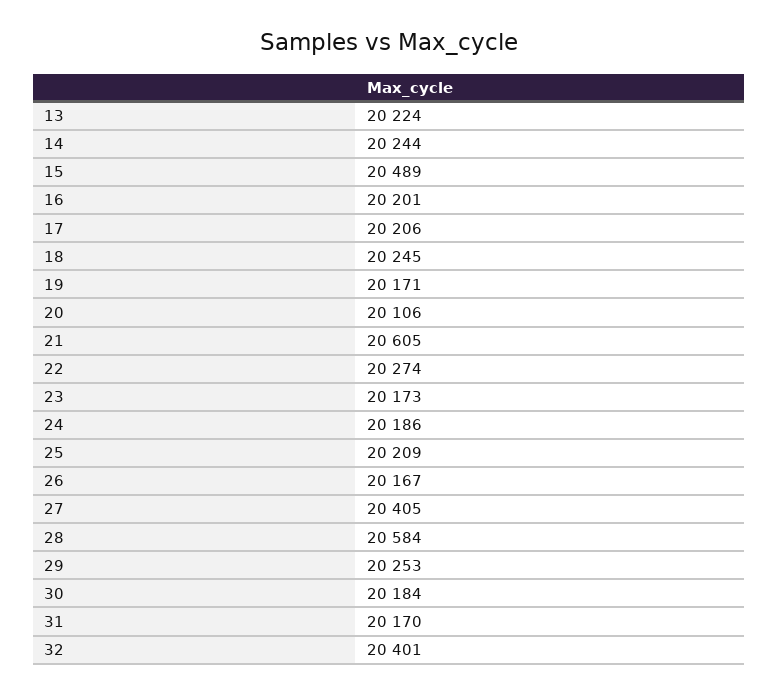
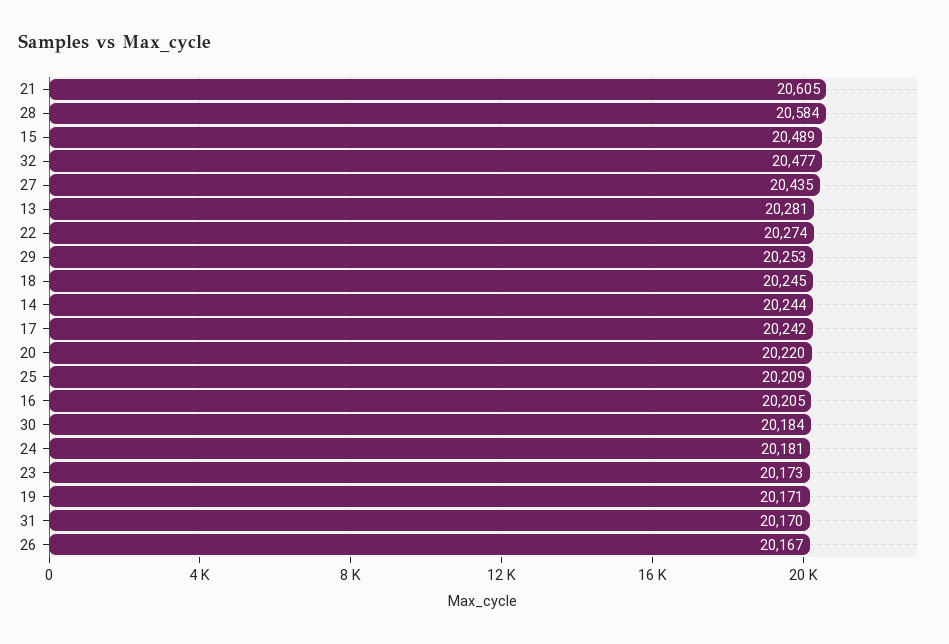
13: 20224 -> 20281
16: 20201 -> 20205
17: 20206 -> 20242
20: 20106 -> 20220
24: 20186 -> 20181
27: 20405 -> 20435
32: 20401 -> 20477

